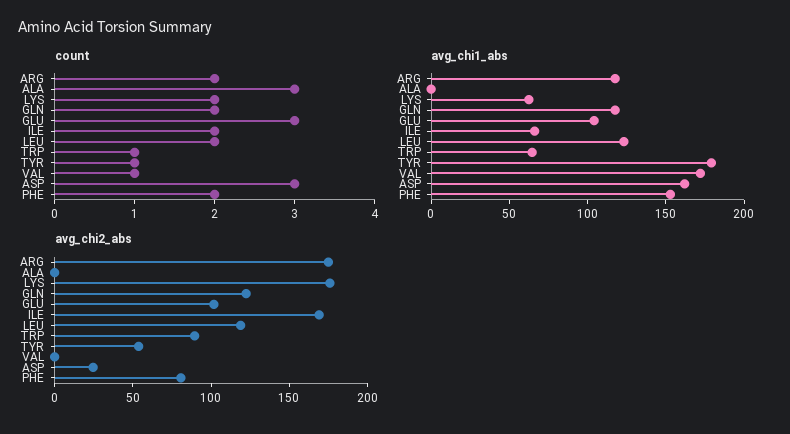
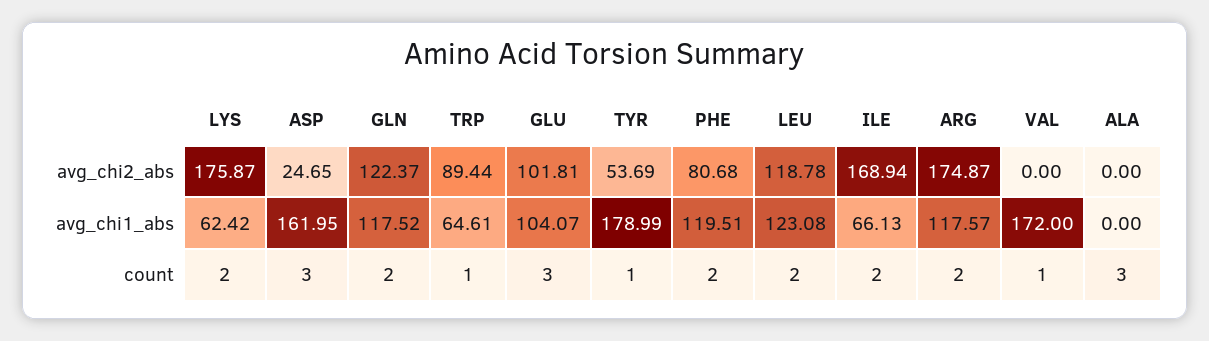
avg_chi1_abs, PHE: 150 -> 119.51

